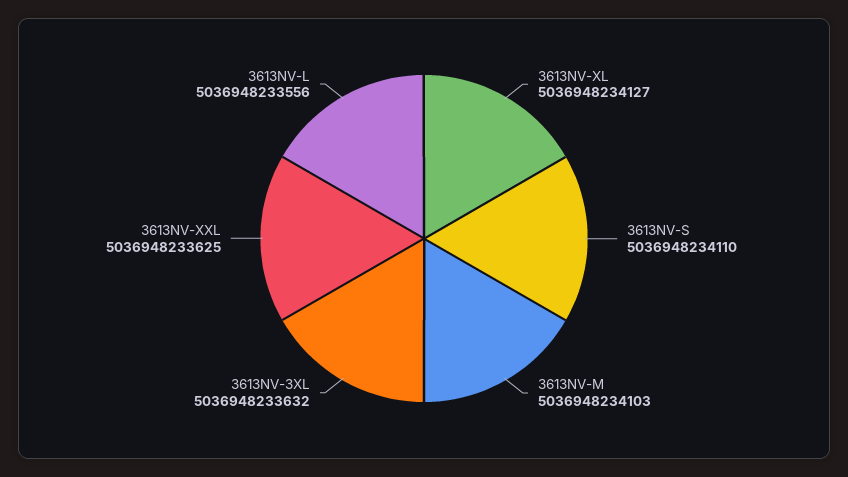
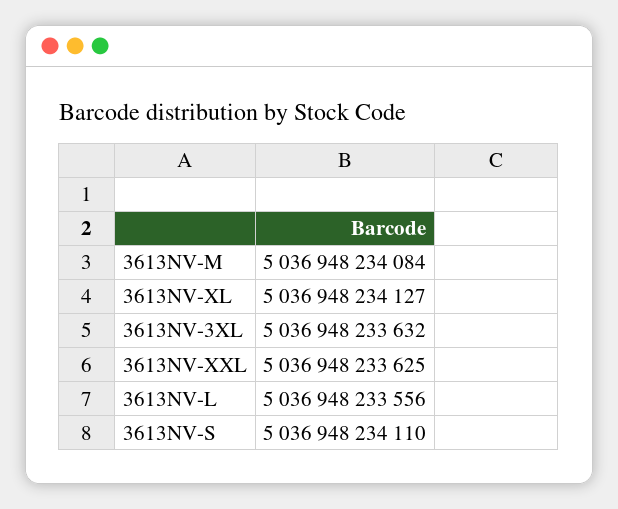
3613NV-M: 5036948234103 -> 5036948234084

